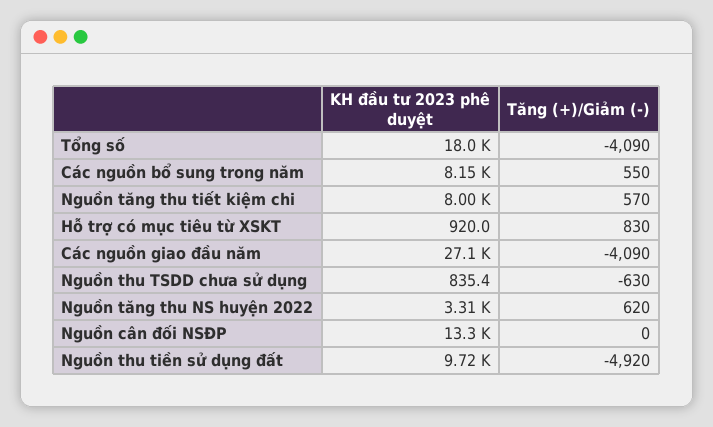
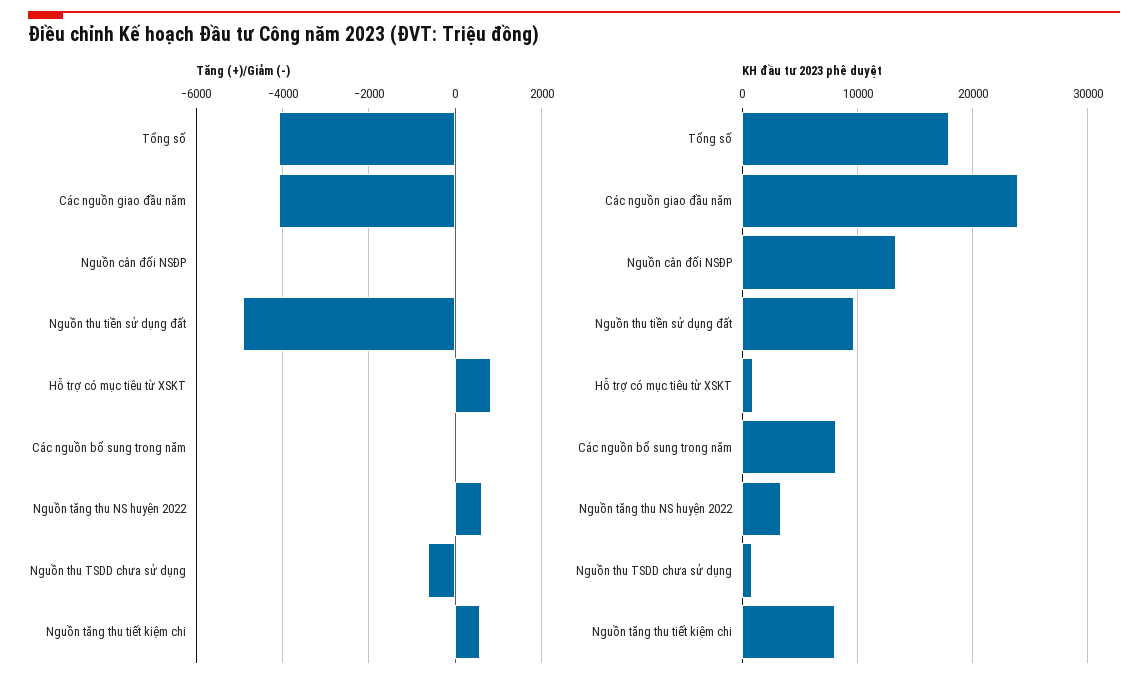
Tăng (+)/Giảm (-), Các nguồn bổ sung trong năm: 550 -> 0
KH đầu tư 2023 phê duyệt, Các nguồn giao đầu năm: 27100 -> 24000

